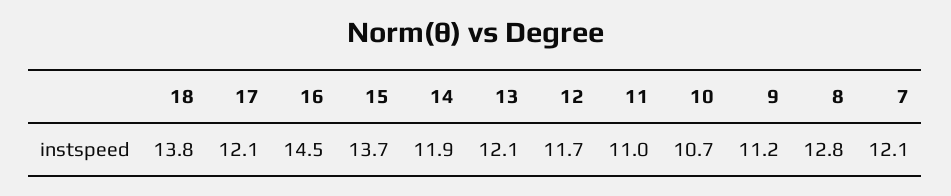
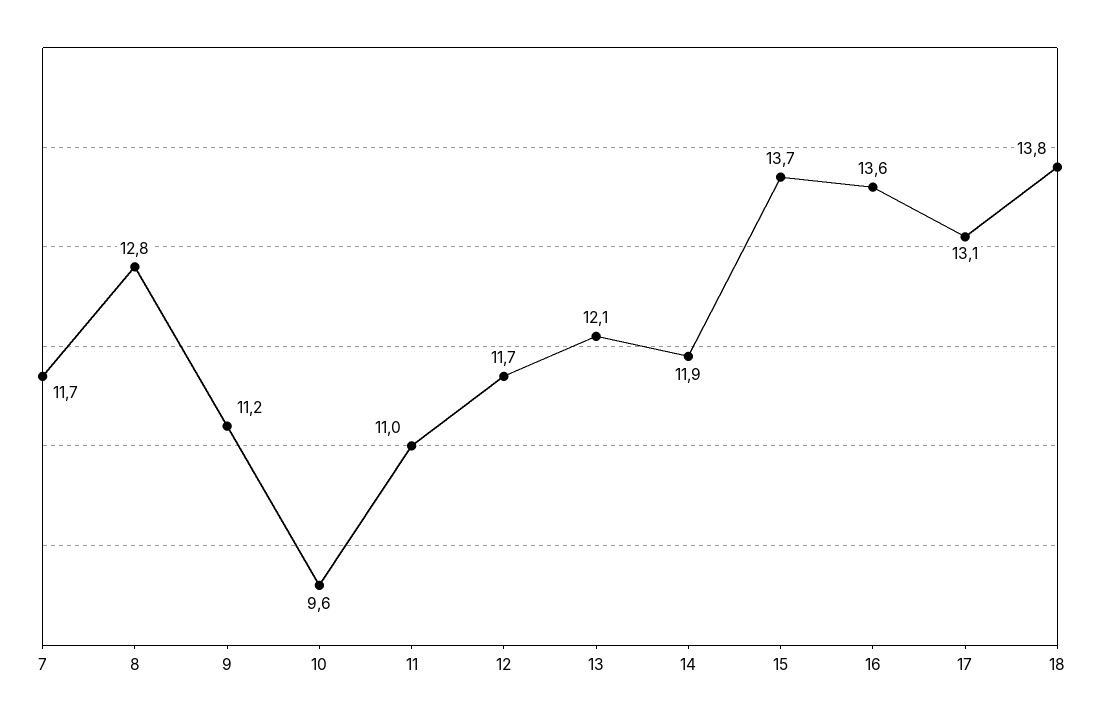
17: 12.1 -> 13.1
16: 14.5 -> 13.6
10: 10.7 -> 9.6
7: 12.1 -> 11.7

